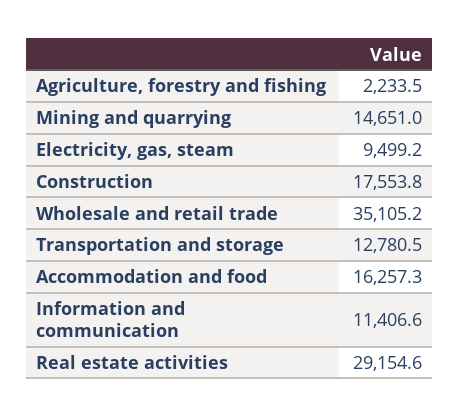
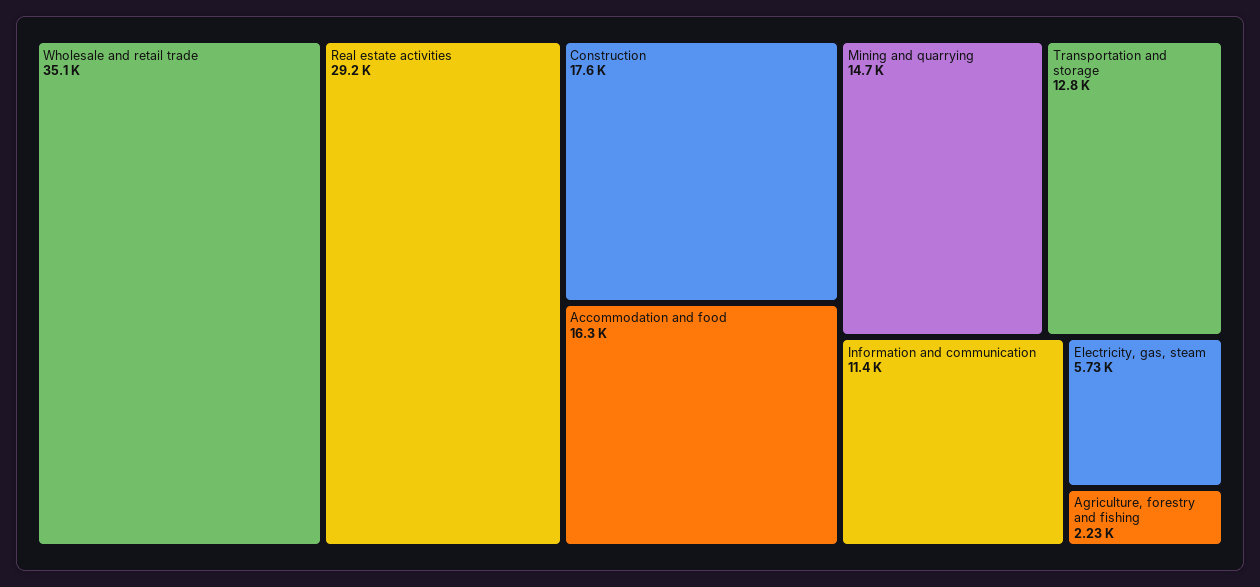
Electricity, gas, steam: 9499.2 -> 5730

